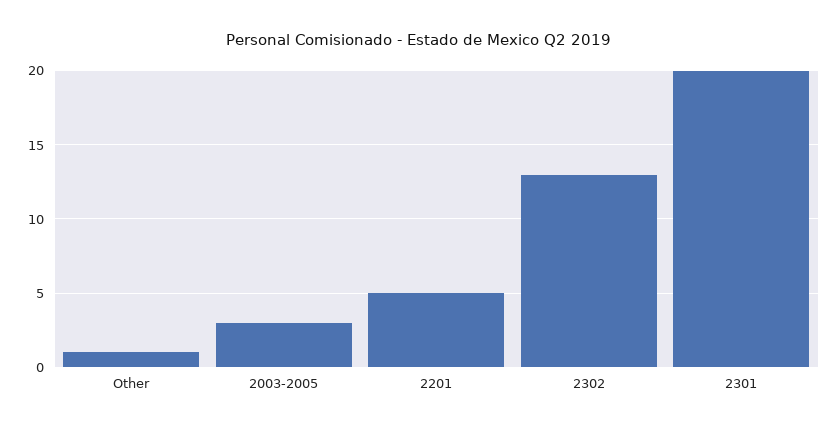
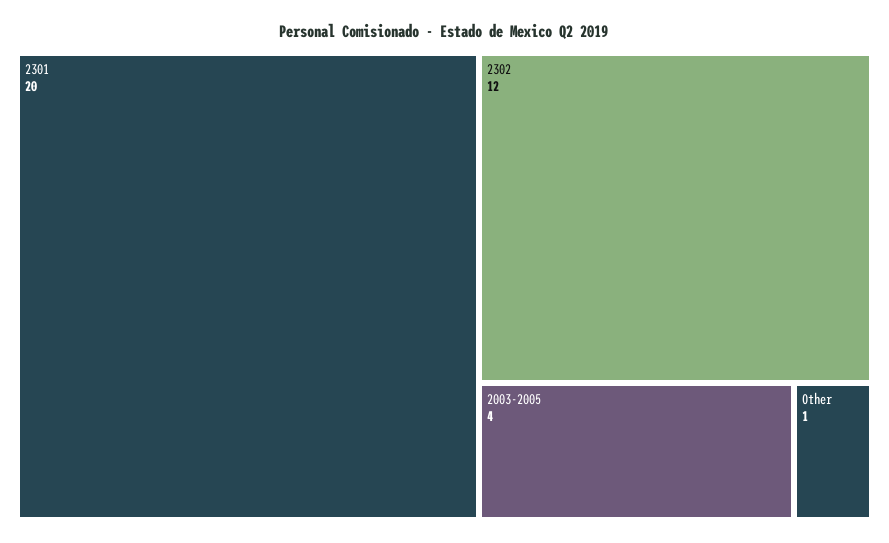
2003-2005: 3 -> 4
2201: 5 -> none
2302: 13 -> 12

